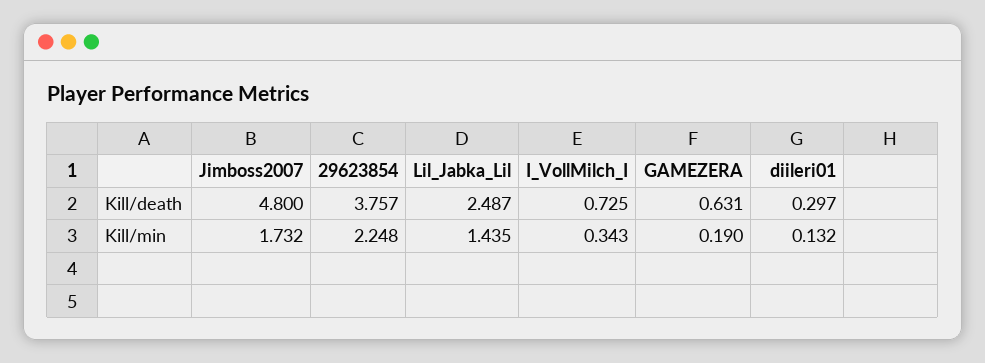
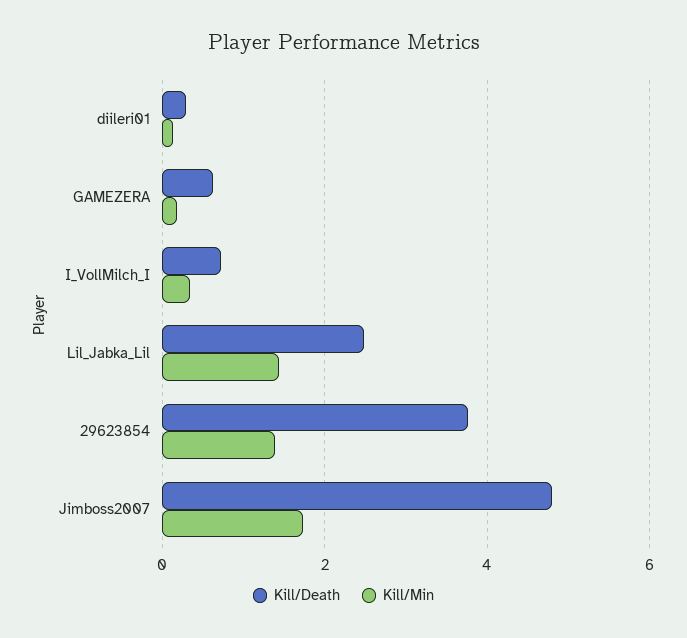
Kill/min, 29623854: 2.248 -> 1.4

